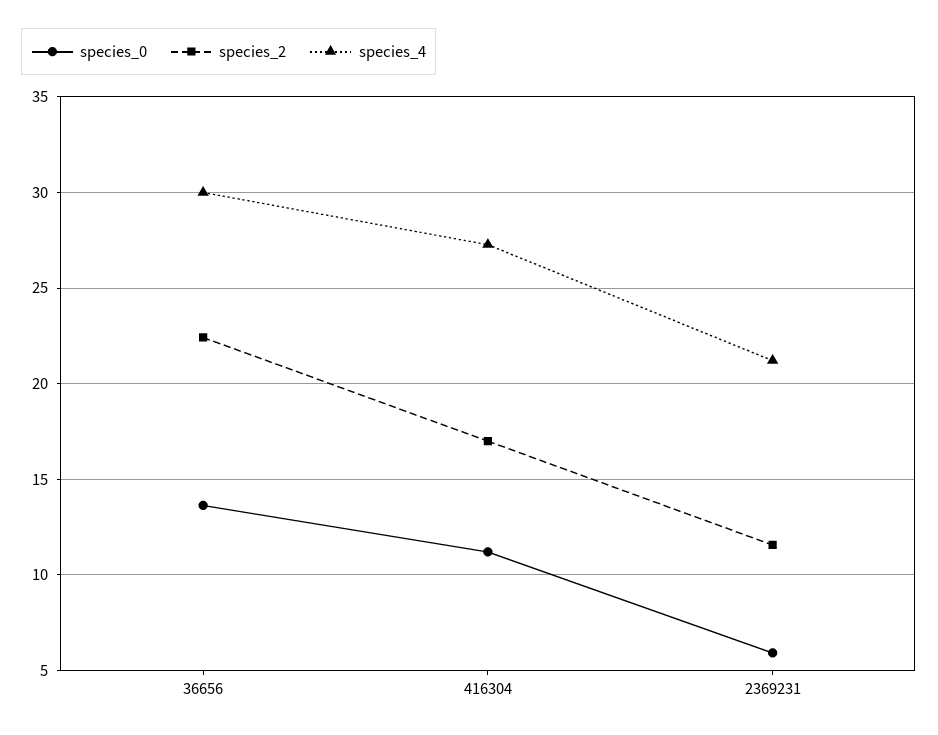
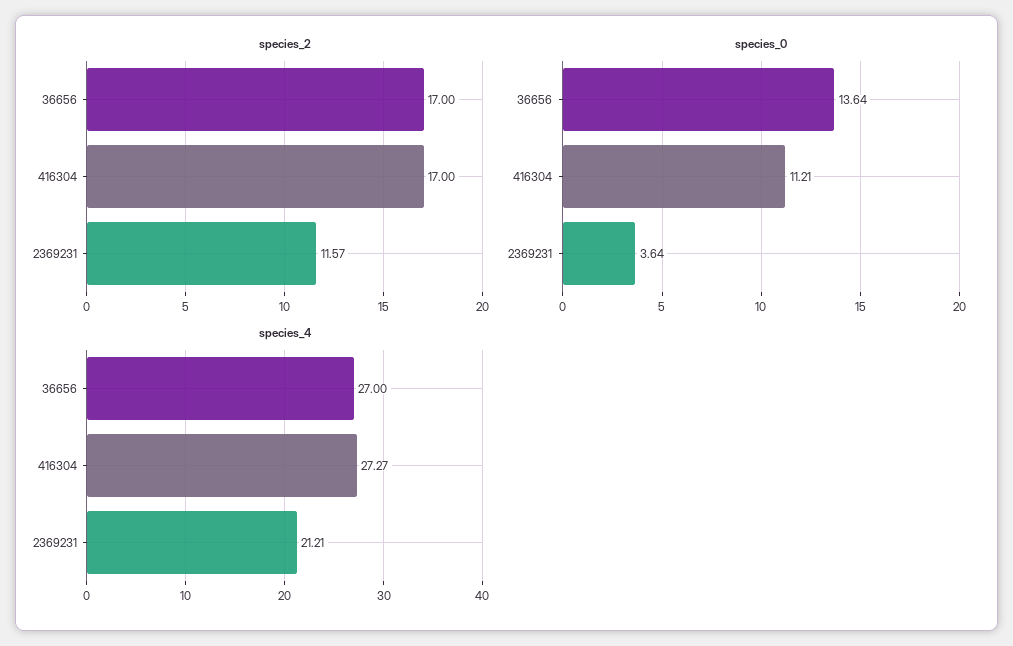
species_2, 36656: 22.5 -> 17
species_4, 36656: 30 -> 27
species_0, 2369231: 6 -> 3.64

